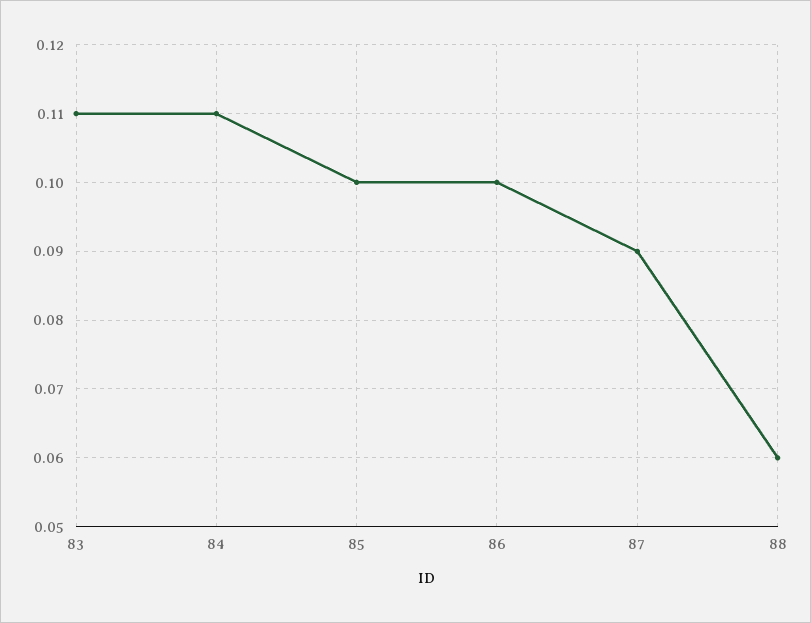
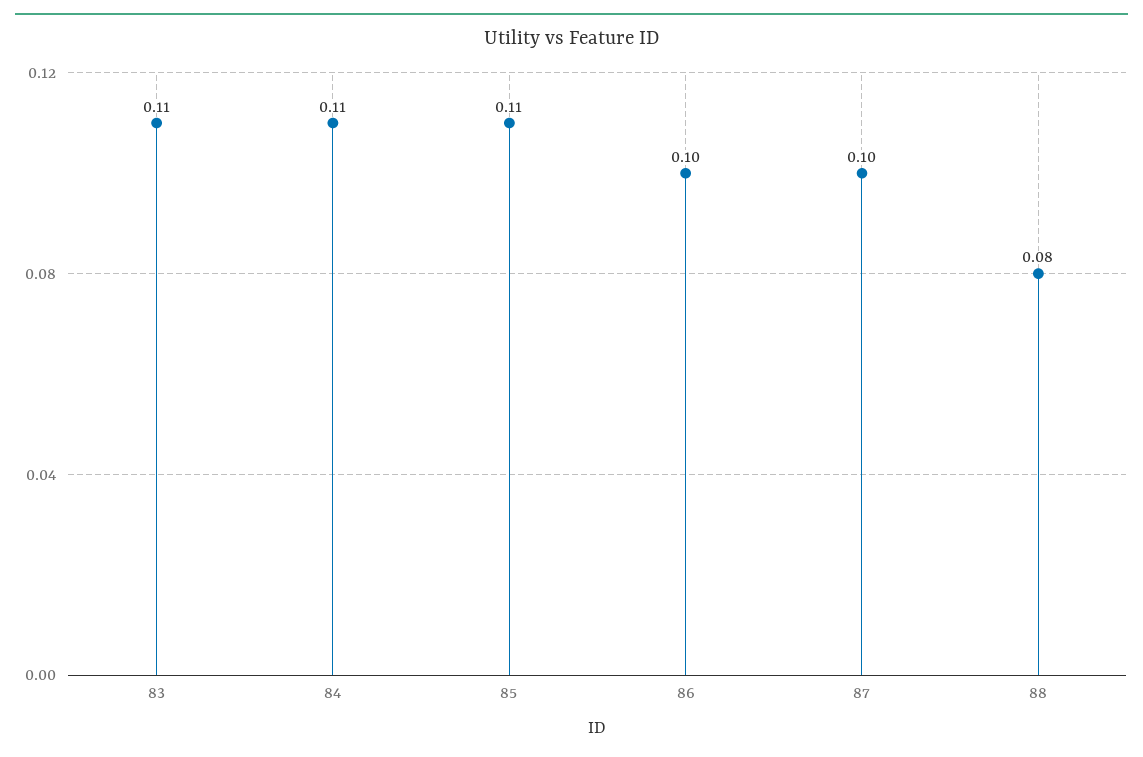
85: 0.1 -> 0.11
87: 0.09 -> 0.1
88: 0.06 -> 0.08

